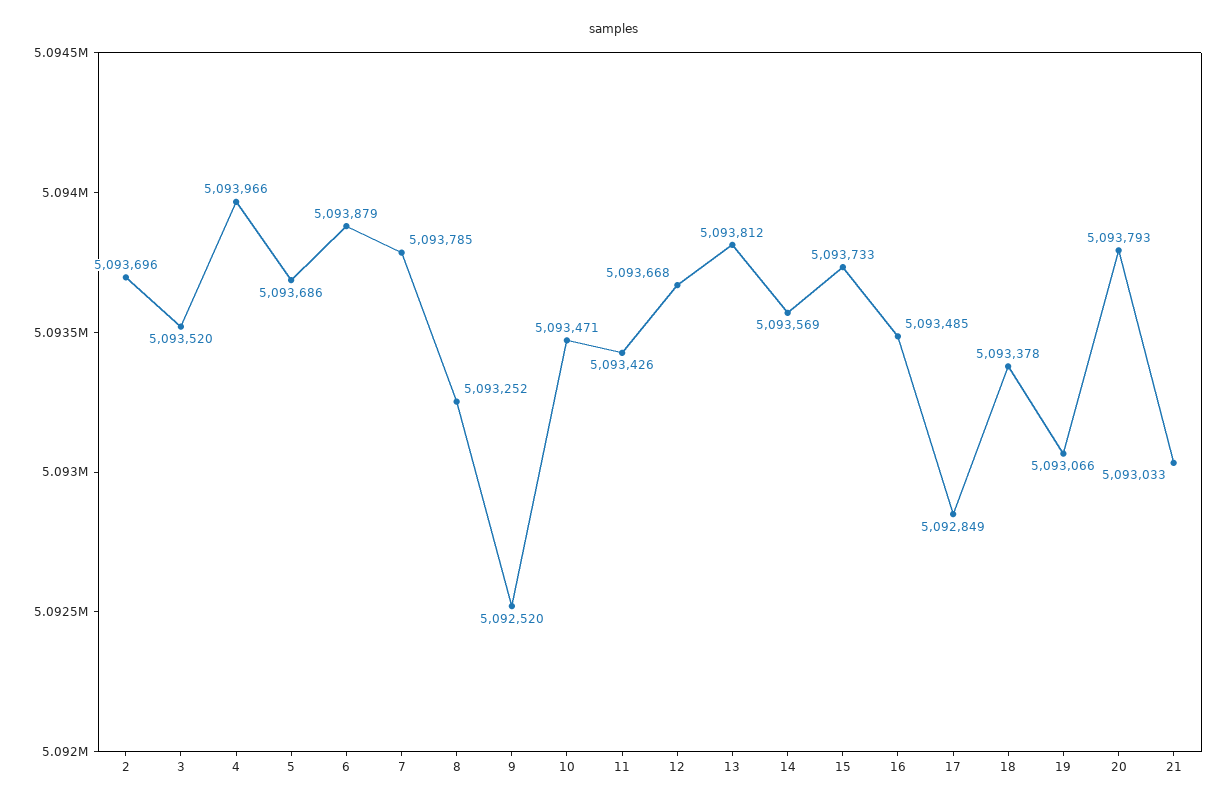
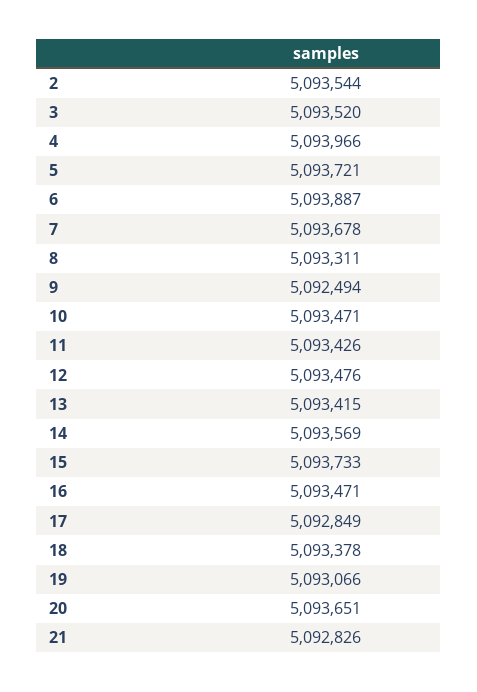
2: 5093696 -> 5093544
5: 5093686 -> 5093721
6: 5093879 -> 5093887
7: 5093785 -> 5093678
8: 5093252 -> 5093311
9: 5092520 -> 5092494
12: 5093668 -> 5093476
13: 5093812 -> 5093415
16: 5093485 -> 5093471
20: 5093793 -> 5093651
21: 5093033 -> 5092826

